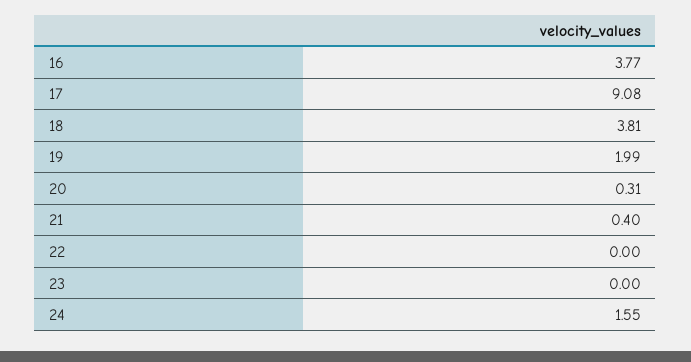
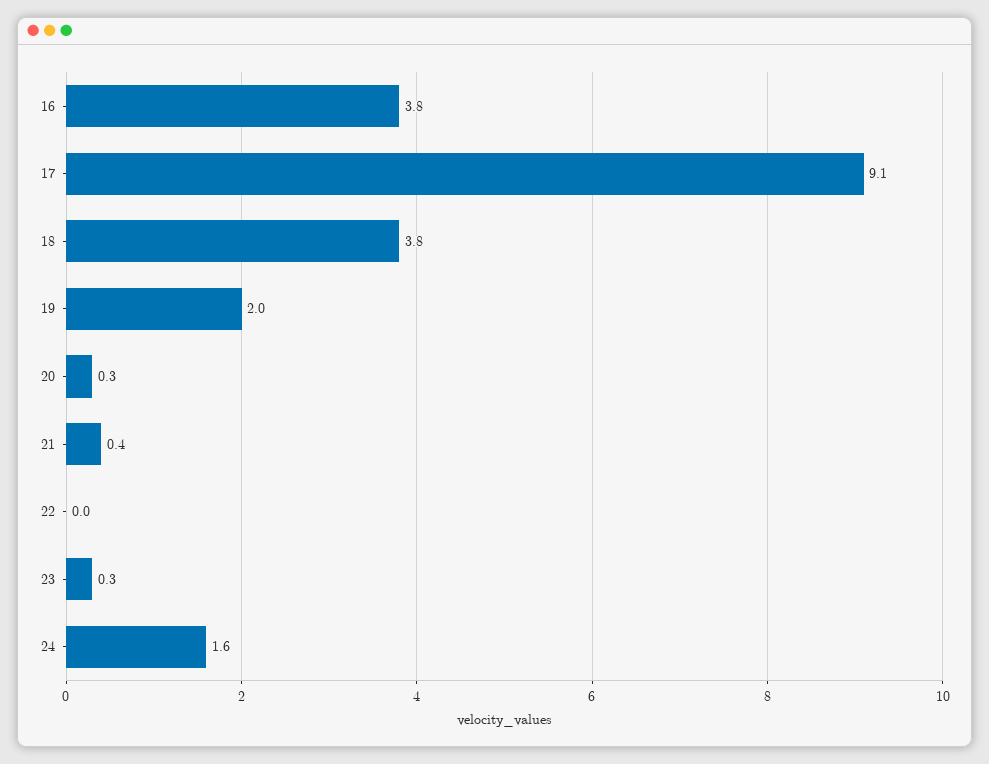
23: 0 -> 0.3

